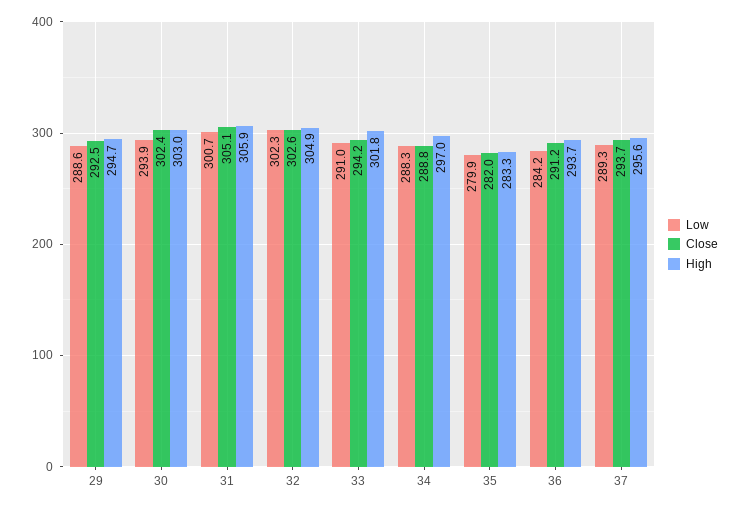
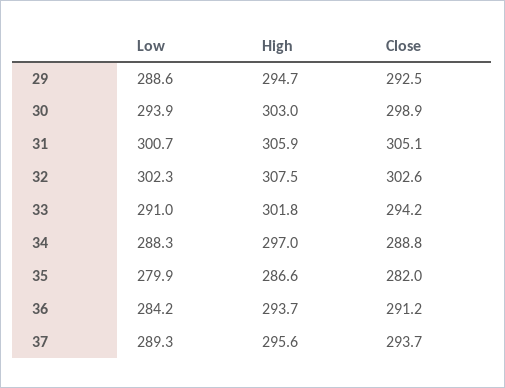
Close, 30: 302.4 -> 298.9
High, 32: 304.9 -> 307.5
High, 35: 283.3 -> 286.6

